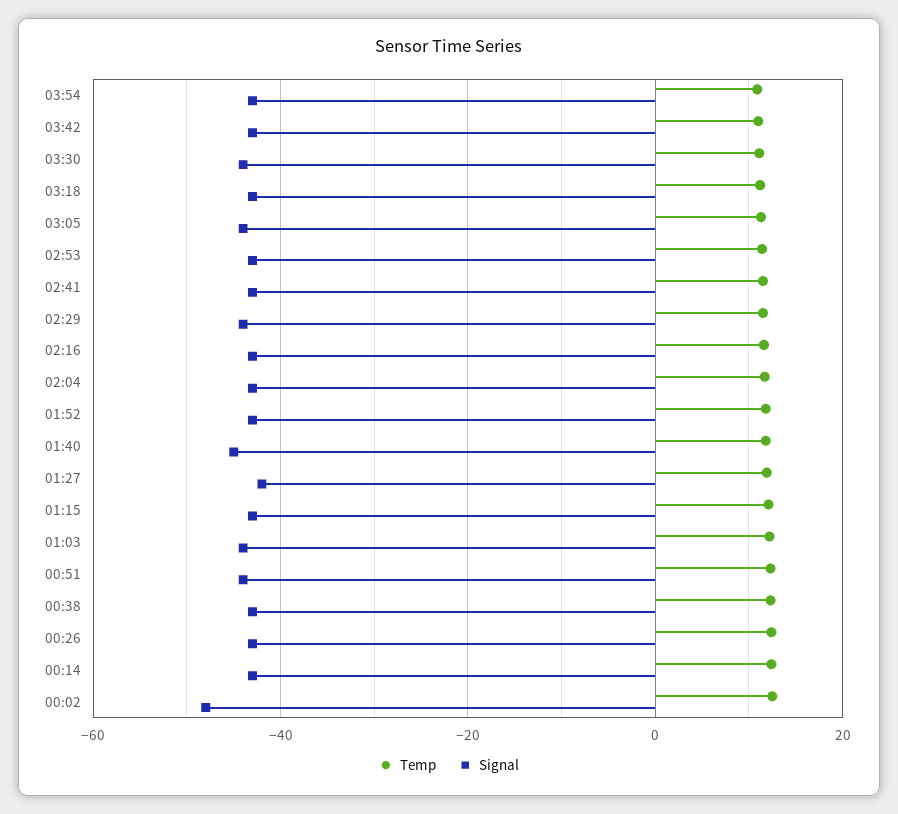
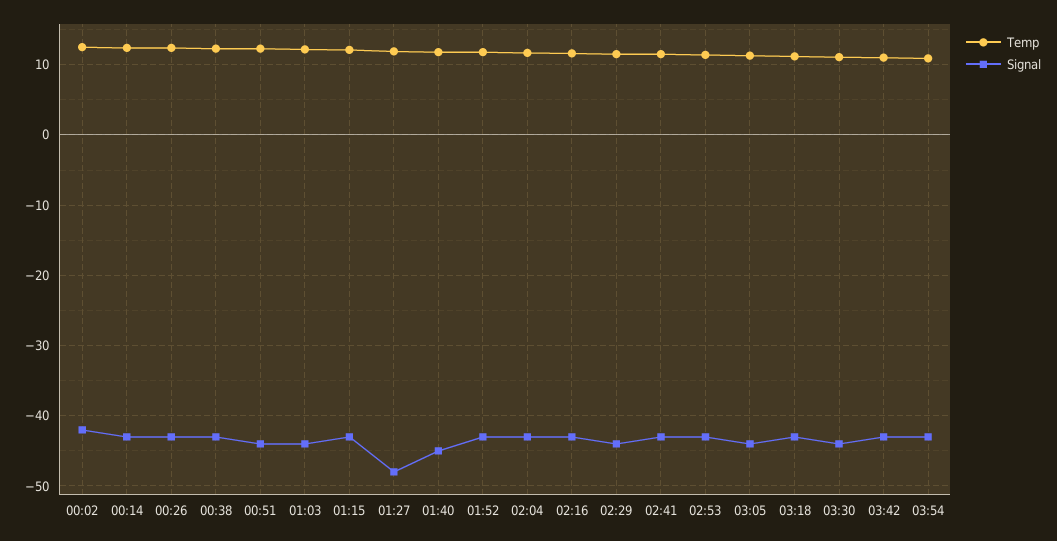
Signal, 01:27: -42 -> -48
Signal, 00:02: -48 -> -42

